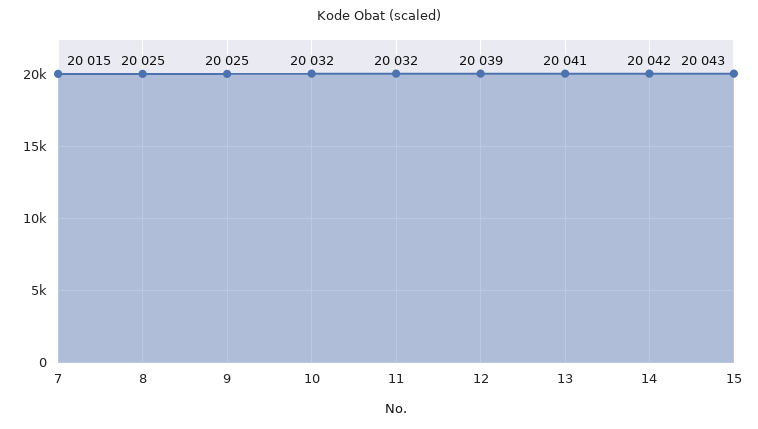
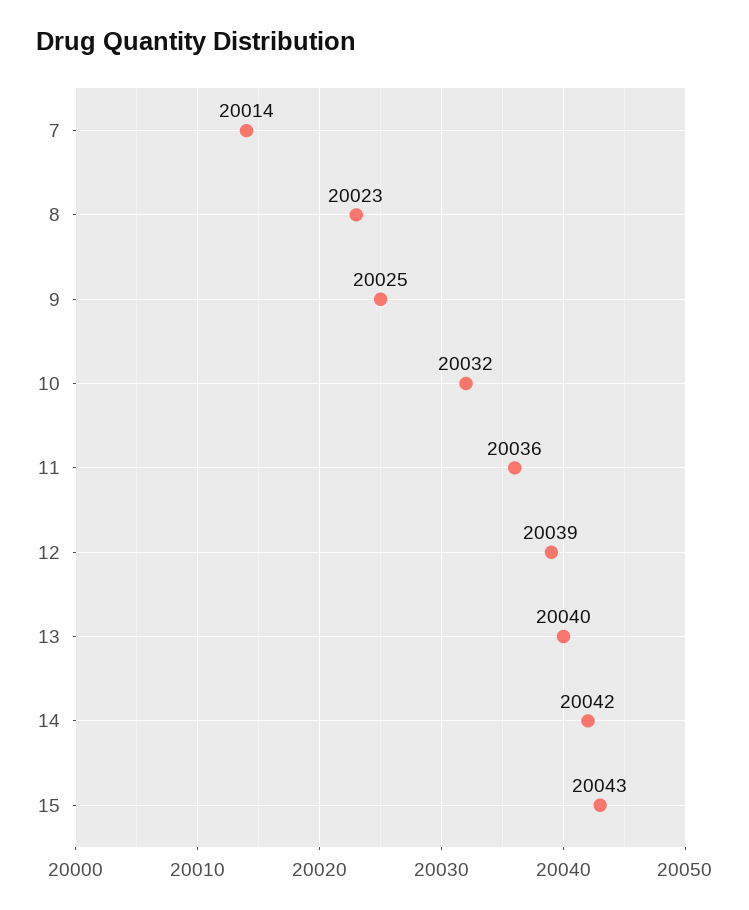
7: 20015 -> 20014
8: 20025 -> 20023
11: 20032 -> 20036
13: 20041 -> 20040

